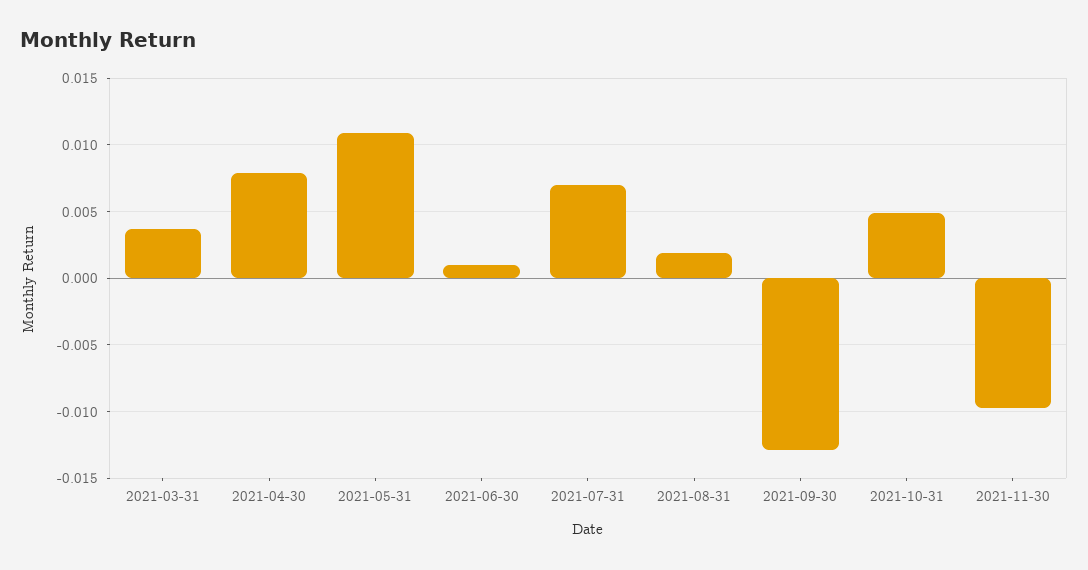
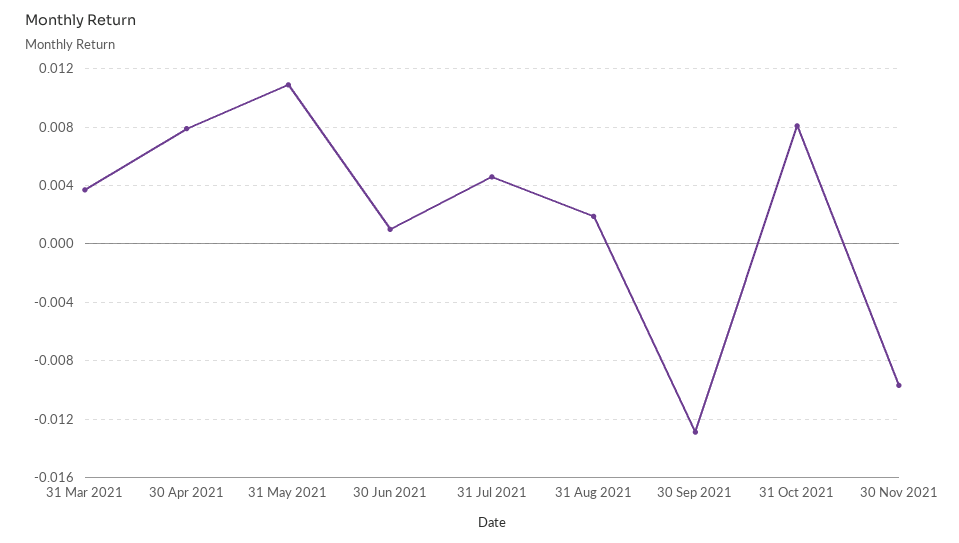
2021-07-31: 0.007 -> 0.0045
2021-10-31: 0.005 -> 0.008

